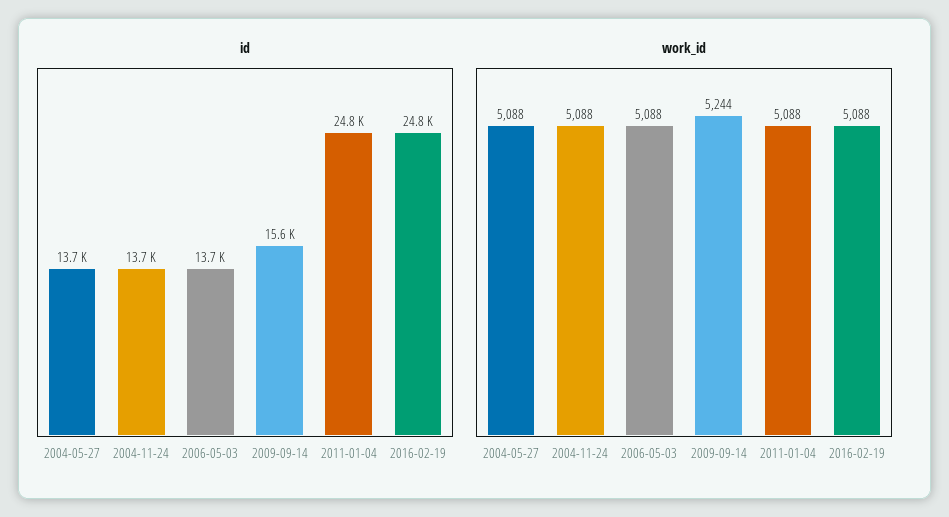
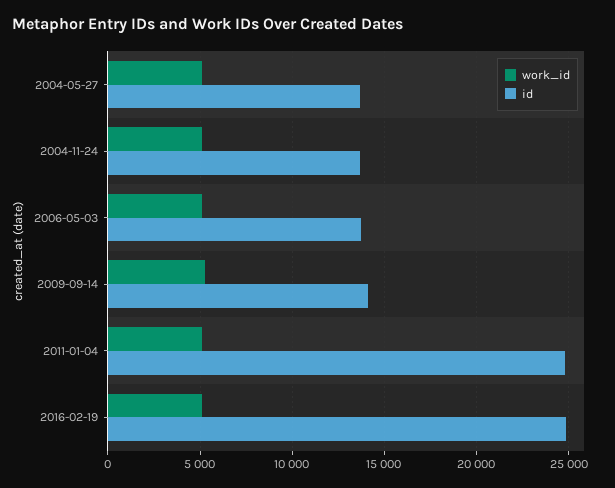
id, 2009-09-14: 15600 -> 14000

